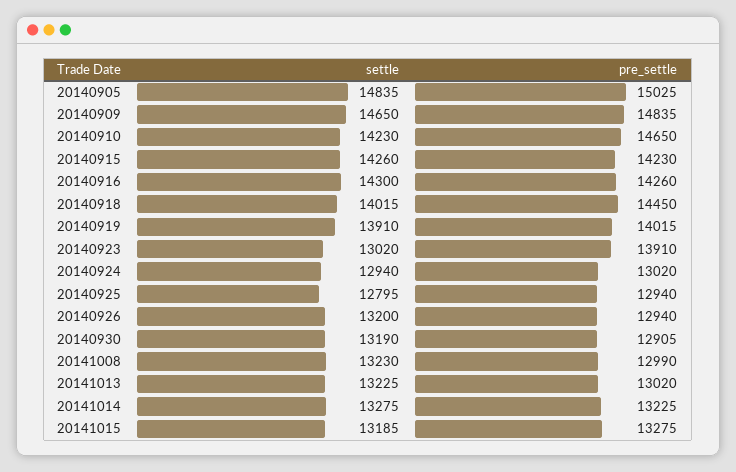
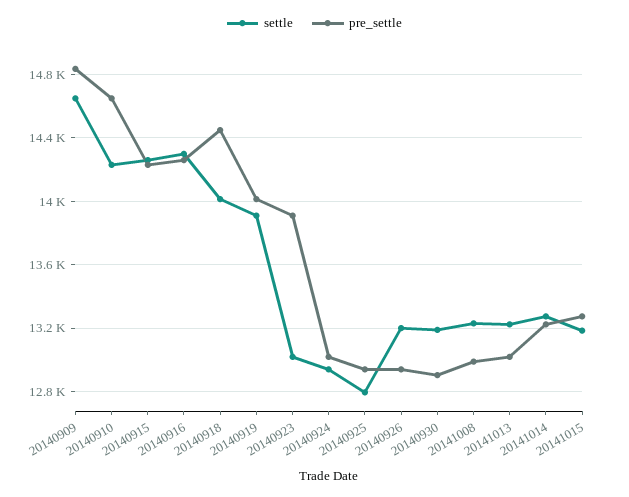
settle, 20140905: 14835 -> none
pre_settle, 20140905: 15025 -> none

